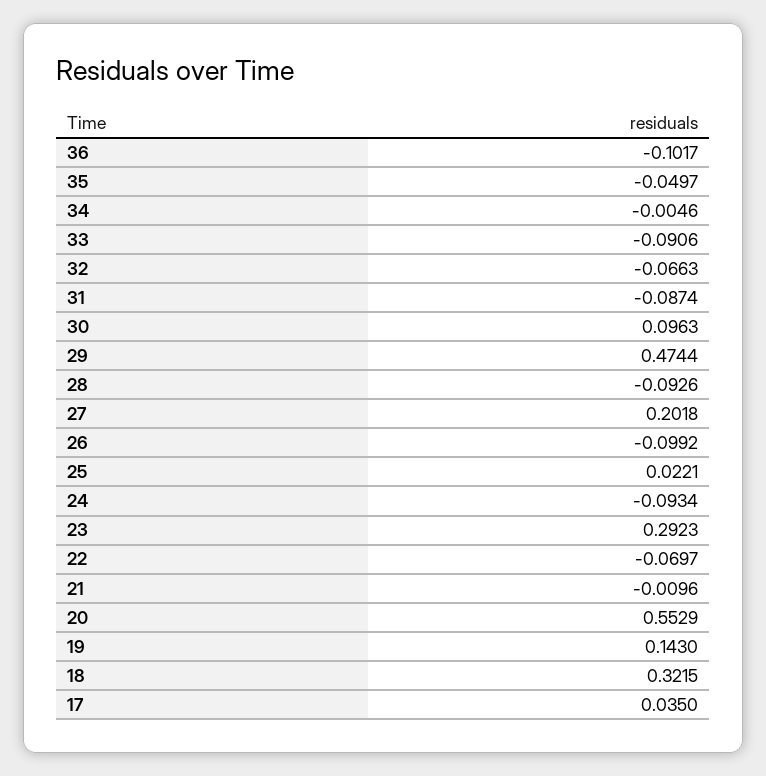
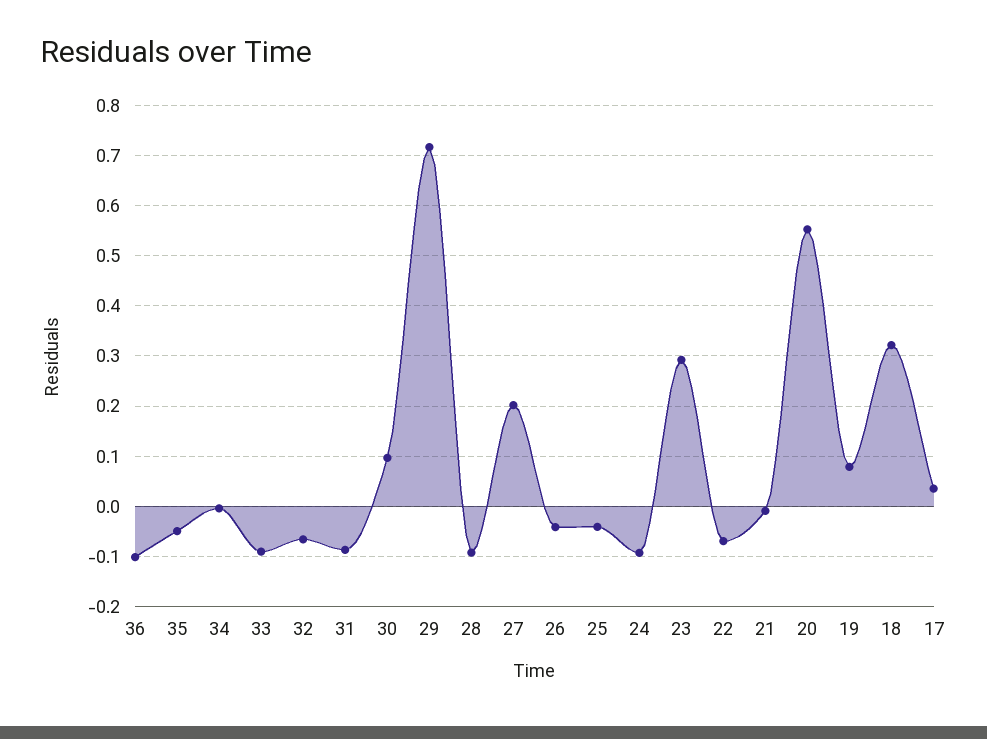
29: 0.4744 -> 0.72
26: -0.0992 -> -0.04
25: 0.0221 -> -0.04
19: 0.143 -> 0.08

